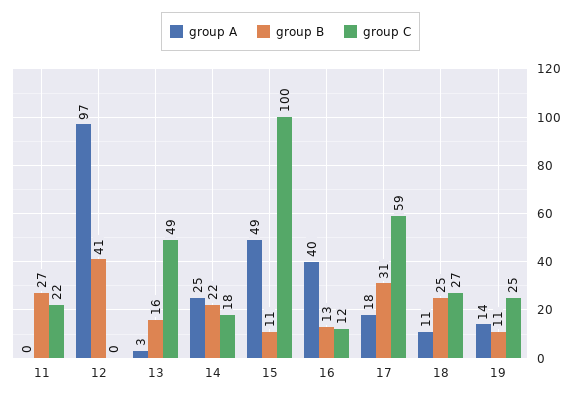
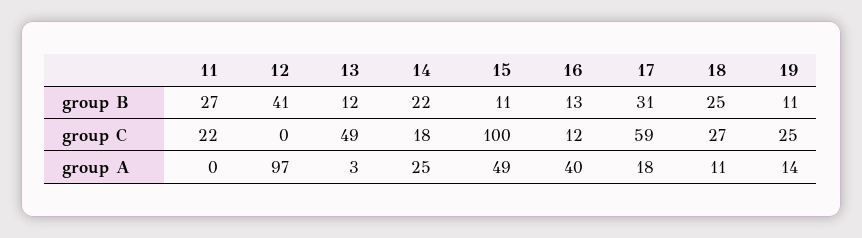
group B, 13: 16 -> 12

